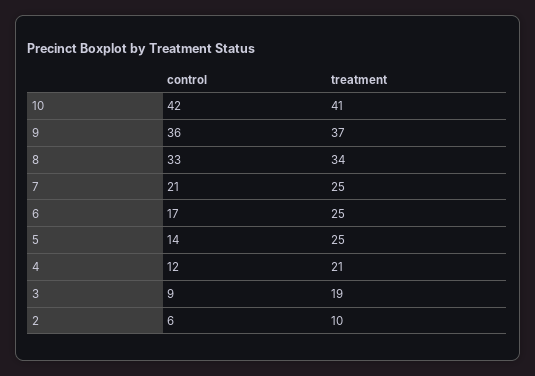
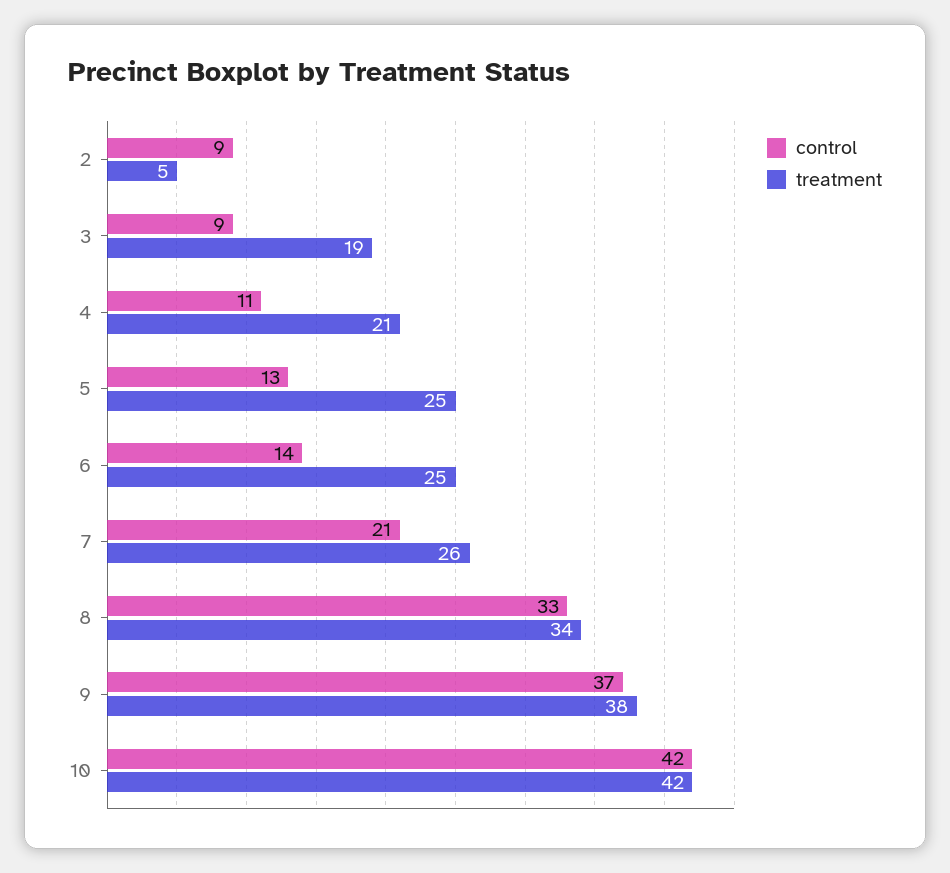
treatment, 10: 41 -> 42
control, 9: 36 -> 37
treatment, 9: 37 -> 38
treatment, 7: 25 -> 26
control, 6: 17 -> 14
control, 5: 14 -> 13
control, 4: 12 -> 11
control, 2: 6 -> 9
treatment, 2: 10 -> 5

